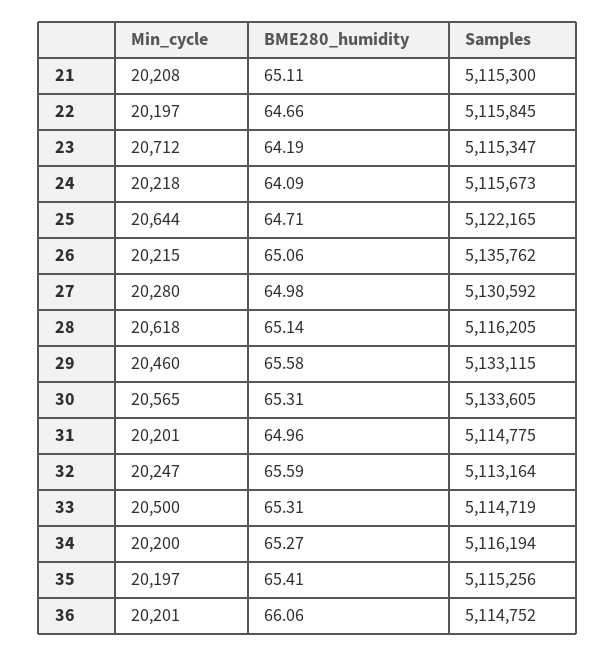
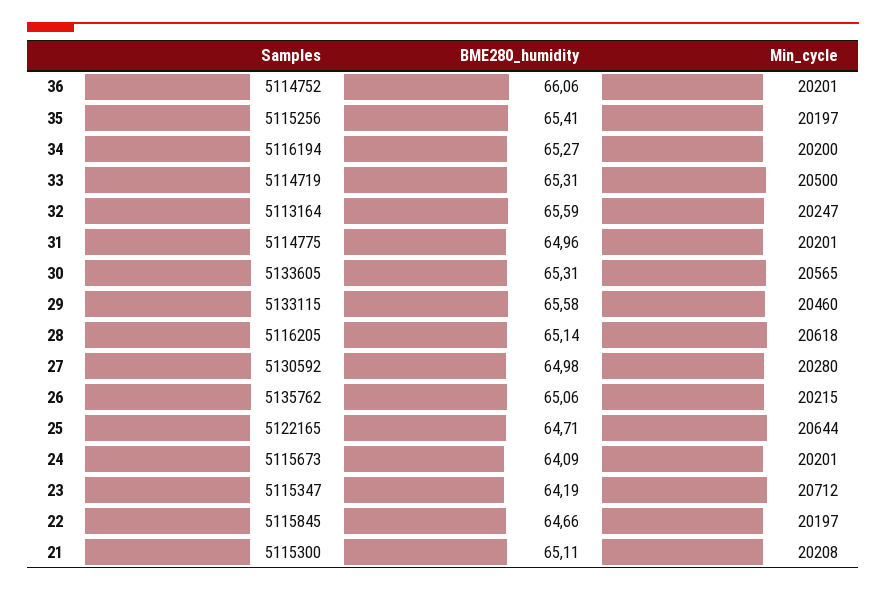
Min_cycle, 24: 20218 -> 20201

